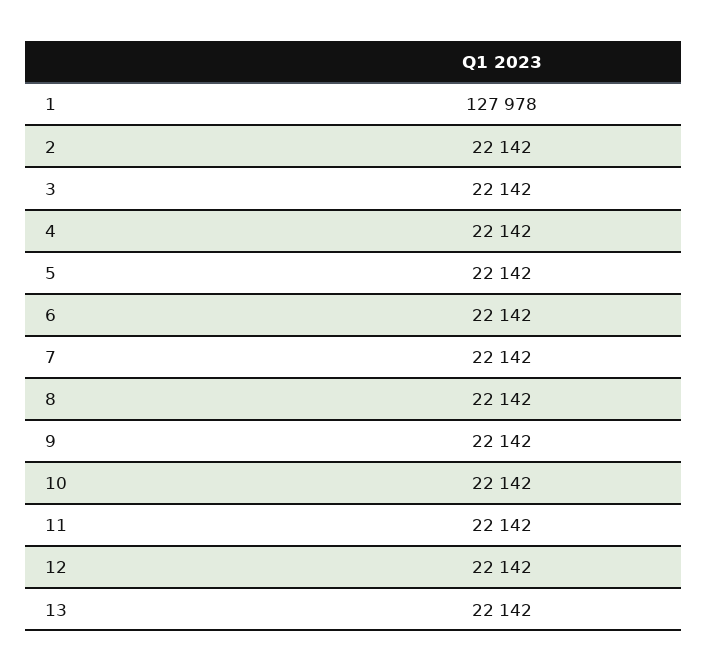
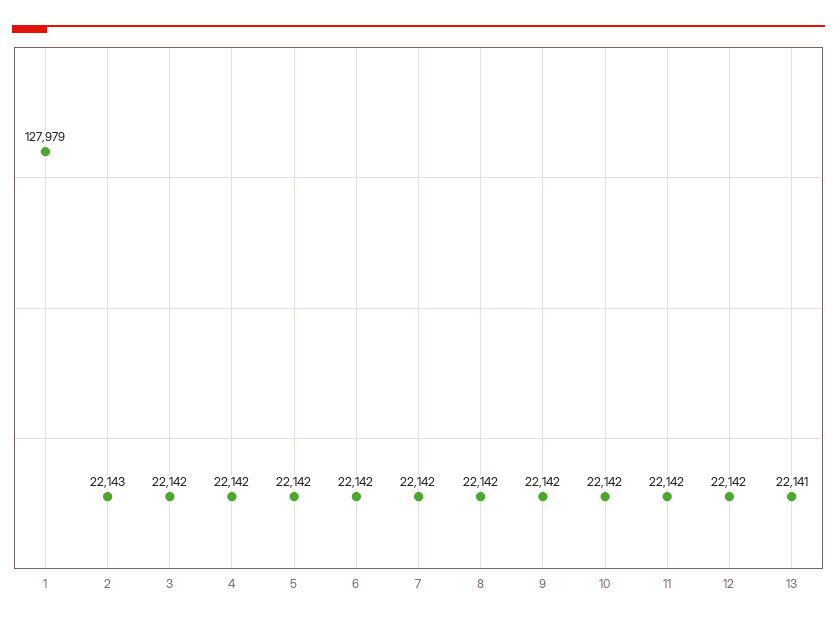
1: 127978 -> 127979
2: 22142 -> 22143
13: 22142 -> 22141

